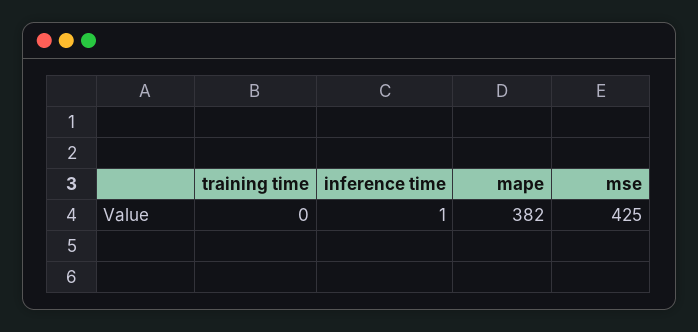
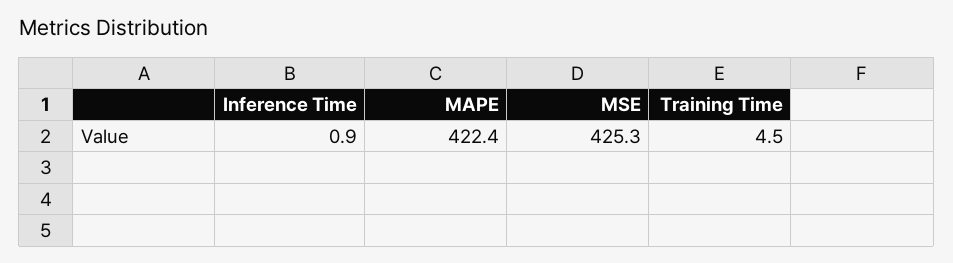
training time: 0 -> 4.5
mape: 382 -> 422.4

